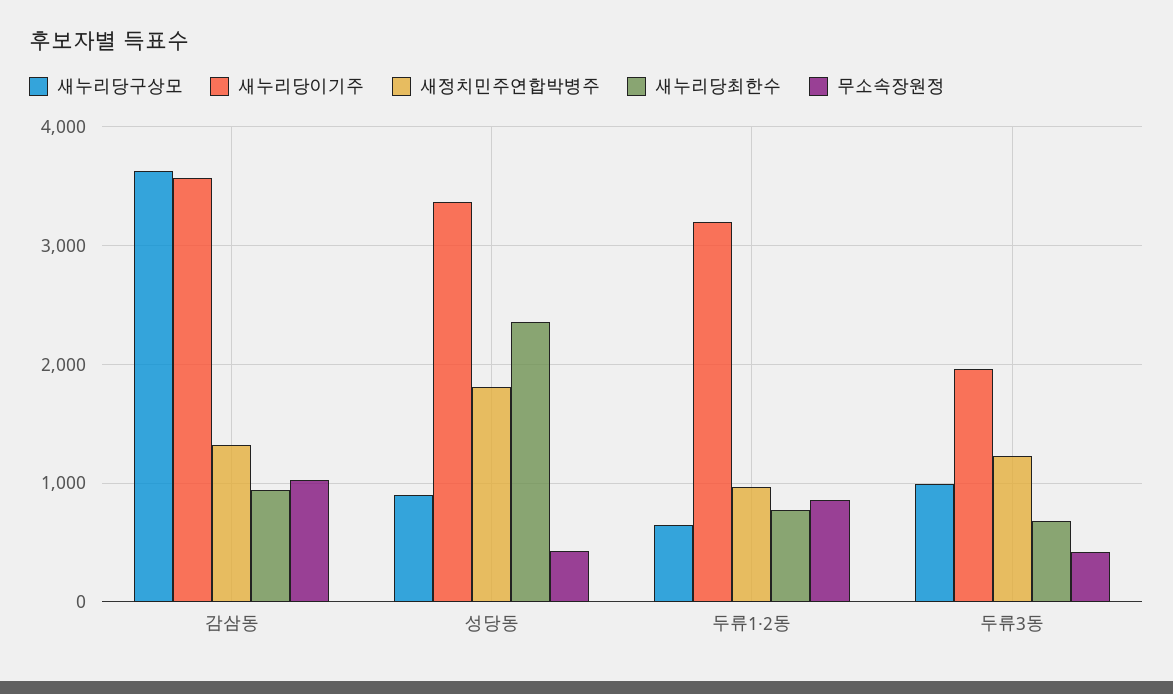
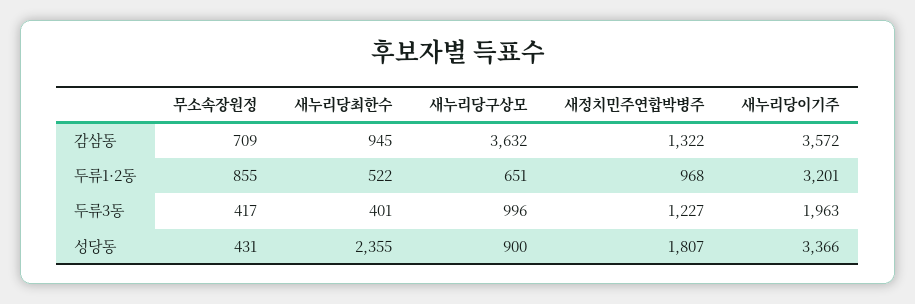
무소속장원정, 감삼동: 1000 -> 709
새누리당최한수, 두류1·2동: 800 -> 522
새누리당최한수, 두류3동: 700 -> 401

